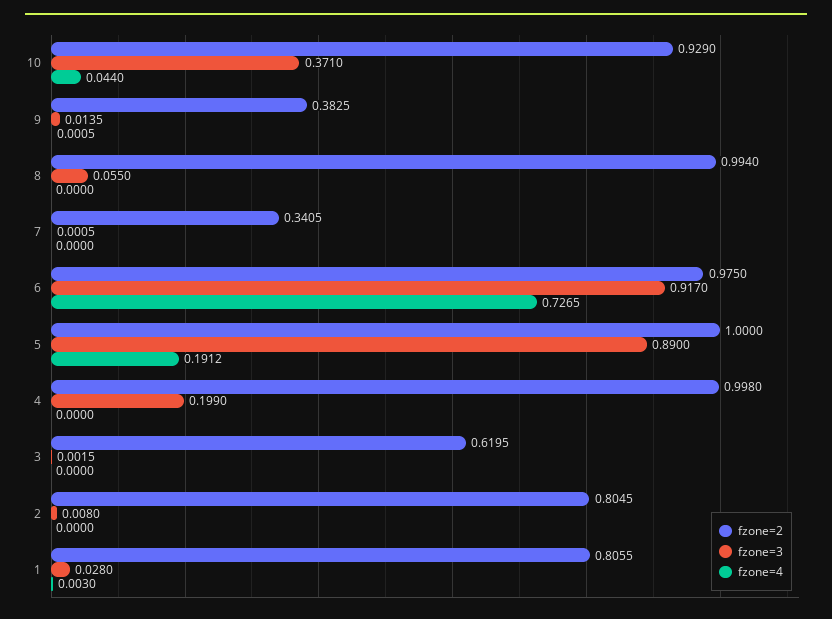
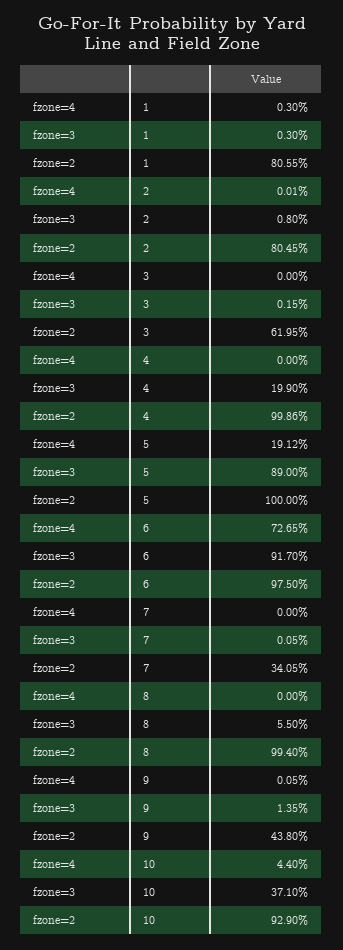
fzone=2, 9: 0.3825 -> 0.438
fzone=2, 4: 0.998 -> 0.9986
fzone=4, 2: 0 -> 0.0001
fzone=3, 1: 0.028 -> 0.003

